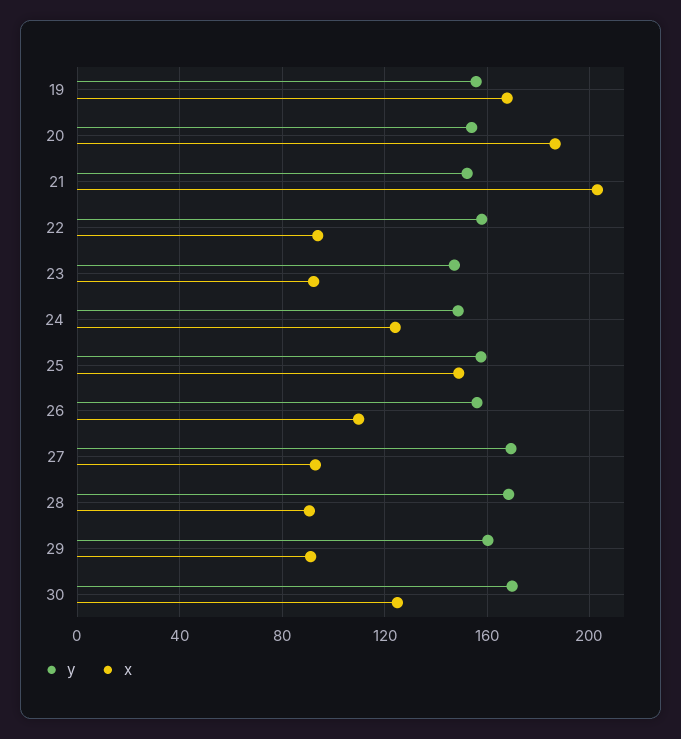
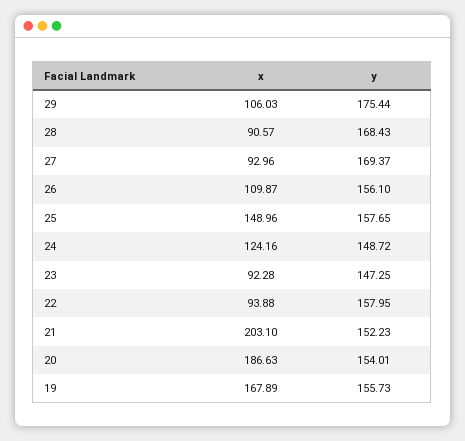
y, 29: 160 -> 175.44
x, 29: 90 -> 106.03
y, 30: 170 -> none
x, 30: 125 -> none

